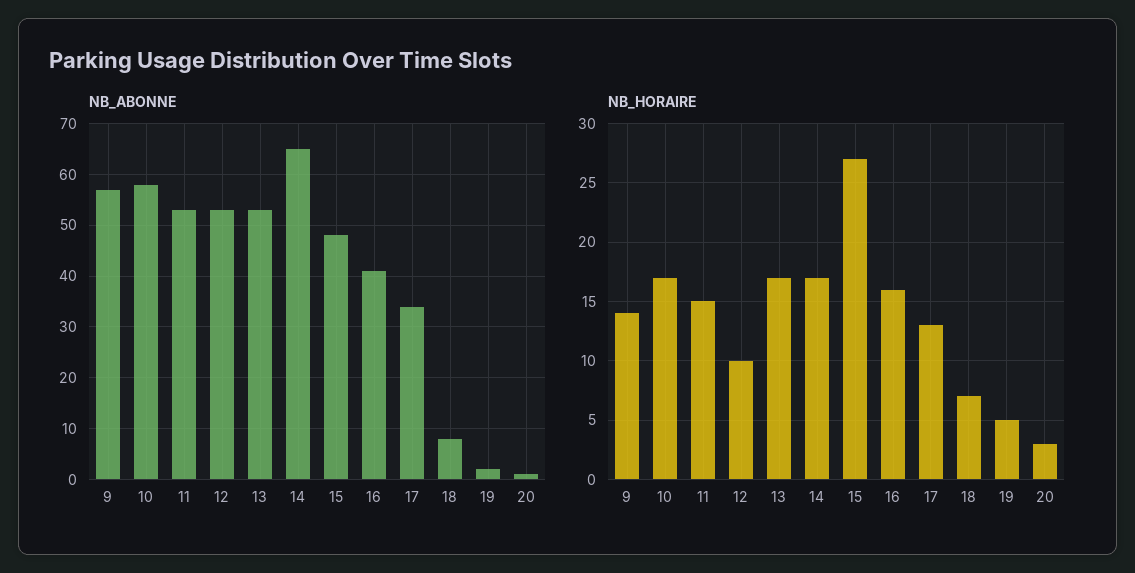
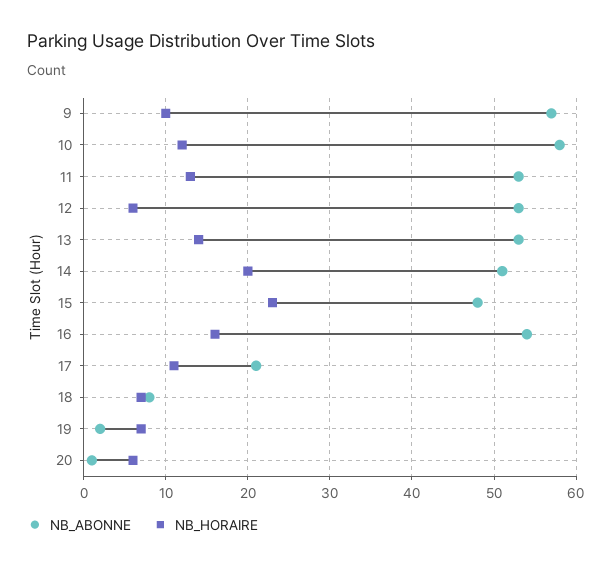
NB_ABONNE, 14: 65 -> 51
NB_ABONNE, 16: 40 -> 54
NB_ABONNE, 17: 35 -> 21
NB_HORAIRE, 9: 14 -> 10
NB_HORAIRE, 10: 17 -> 12
NB_HORAIRE, 11: 15 -> 13
NB_HORAIRE, 12: 10 -> 6
NB_HORAIRE, 13: 17 -> 14
NB_HORAIRE, 14: 17 -> 20
NB_HORAIRE, 15: 27 -> 23
NB_HORAIRE, 17: 13 -> 11
NB_HORAIRE, 19: 5 -> 7
NB_HORAIRE, 20: 3 -> 6

